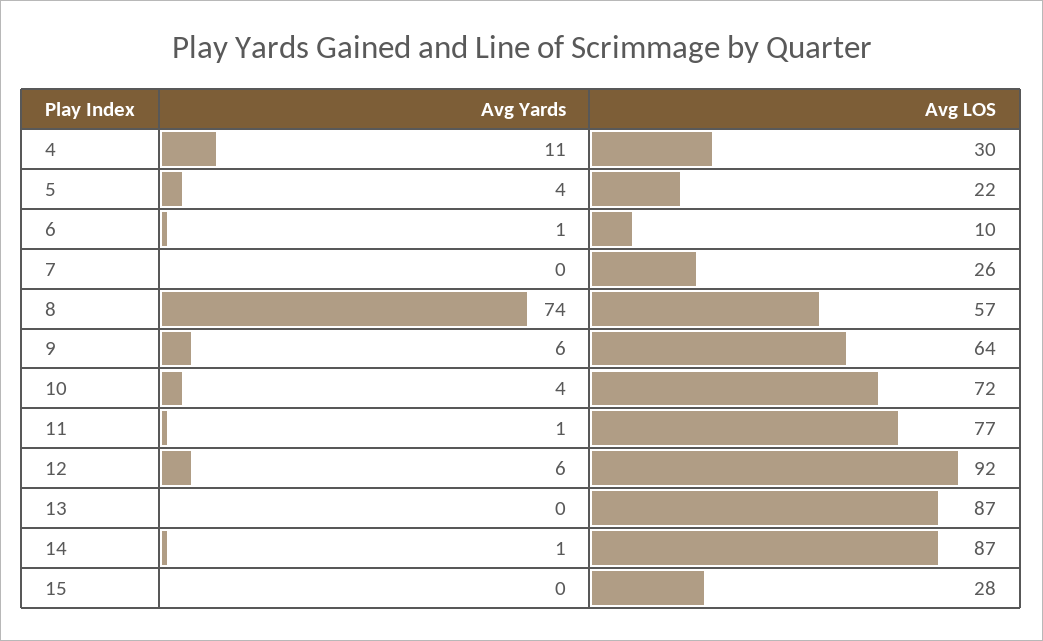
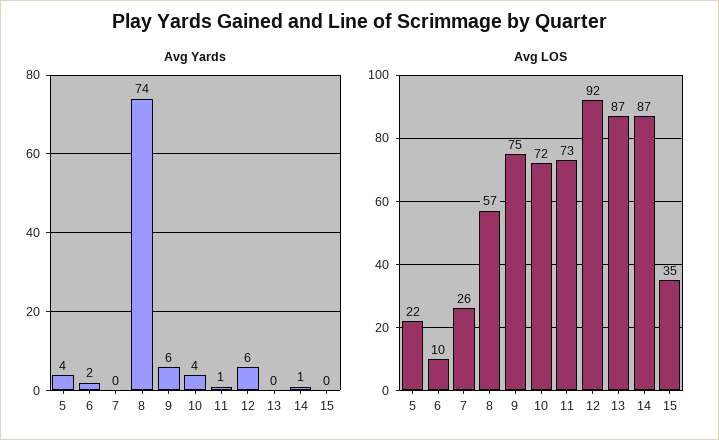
Avg Yards, 4: 11 -> none
Avg LOS, 4: 30 -> none
Avg Yards, 6: 1 -> 2
Avg LOS, 9: 64 -> 75
Avg LOS, 11: 77 -> 73
Avg LOS, 15: 28 -> 35

